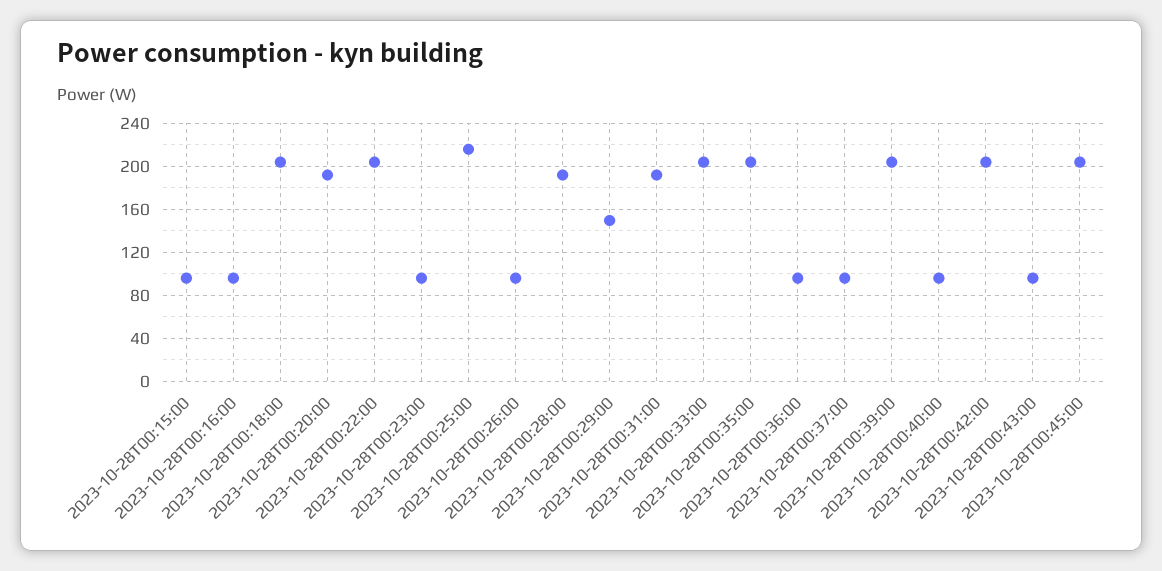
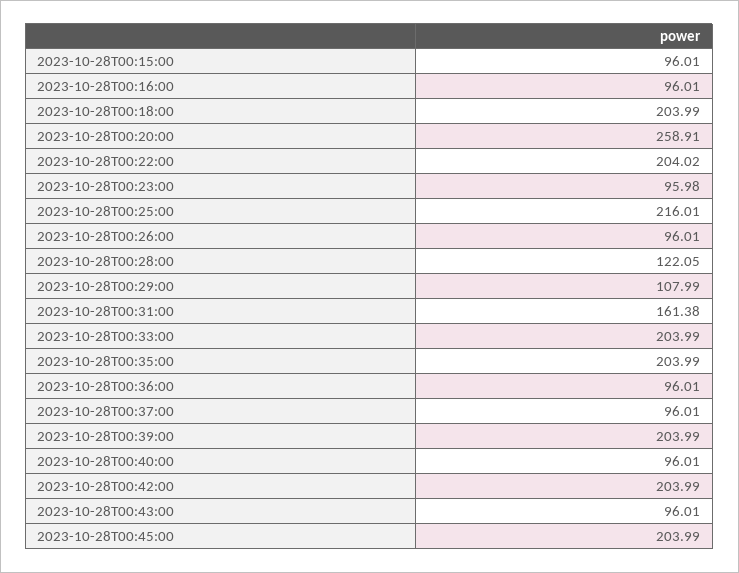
2023-10-28T00:20:00: 190 -> 258.91
2023-10-28T00:28:00: 190 -> 122.05
2023-10-28T00:29:00: 150 -> 107.99
2023-10-28T00:31:00: 190 -> 161.38

